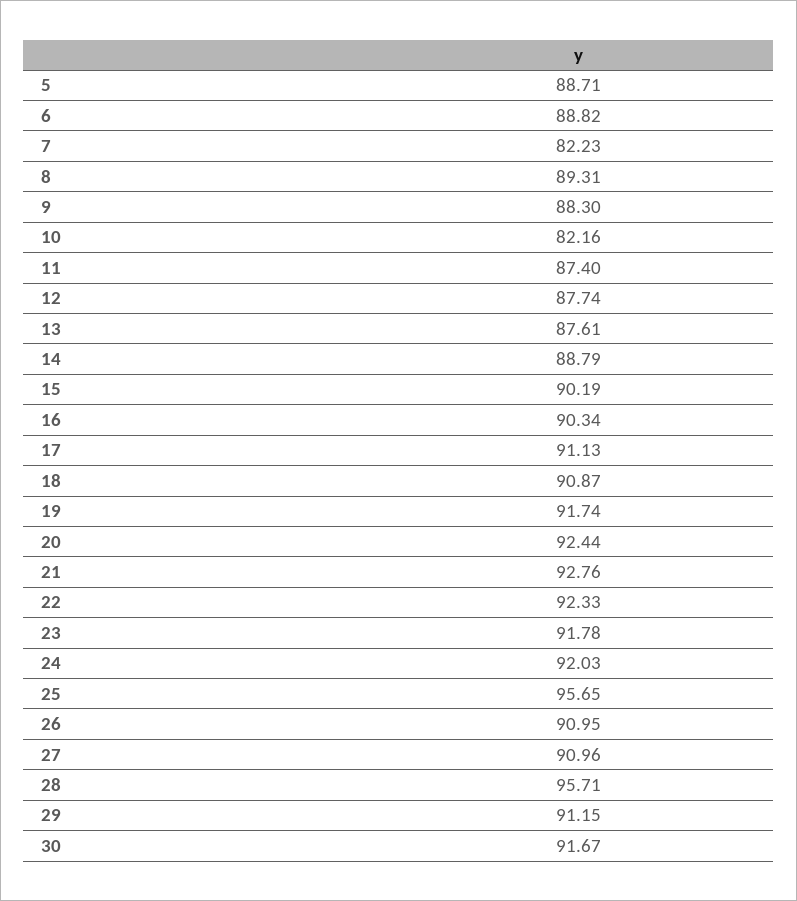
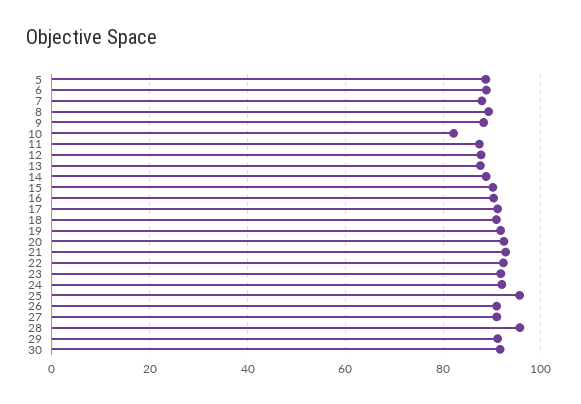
7: 82.23 -> 88

